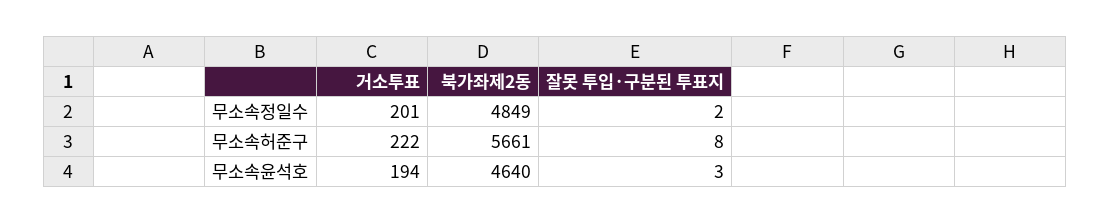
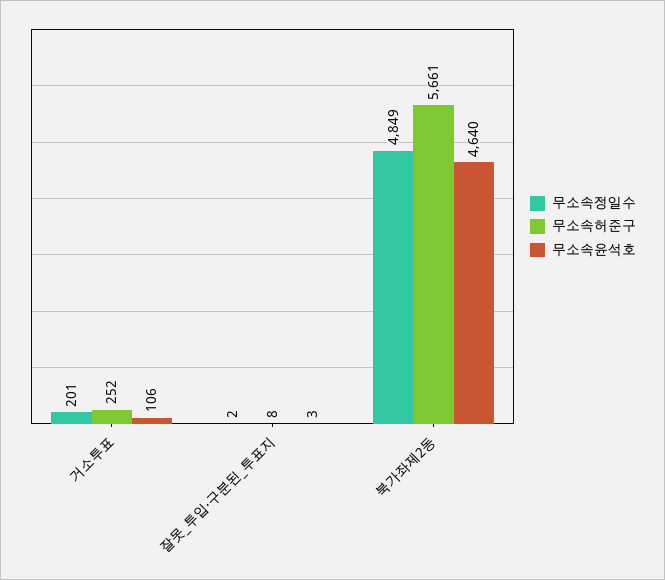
무소속허준구, 거소투표: 222 -> 252
무소속윤석호, 거소투표: 194 -> 106

